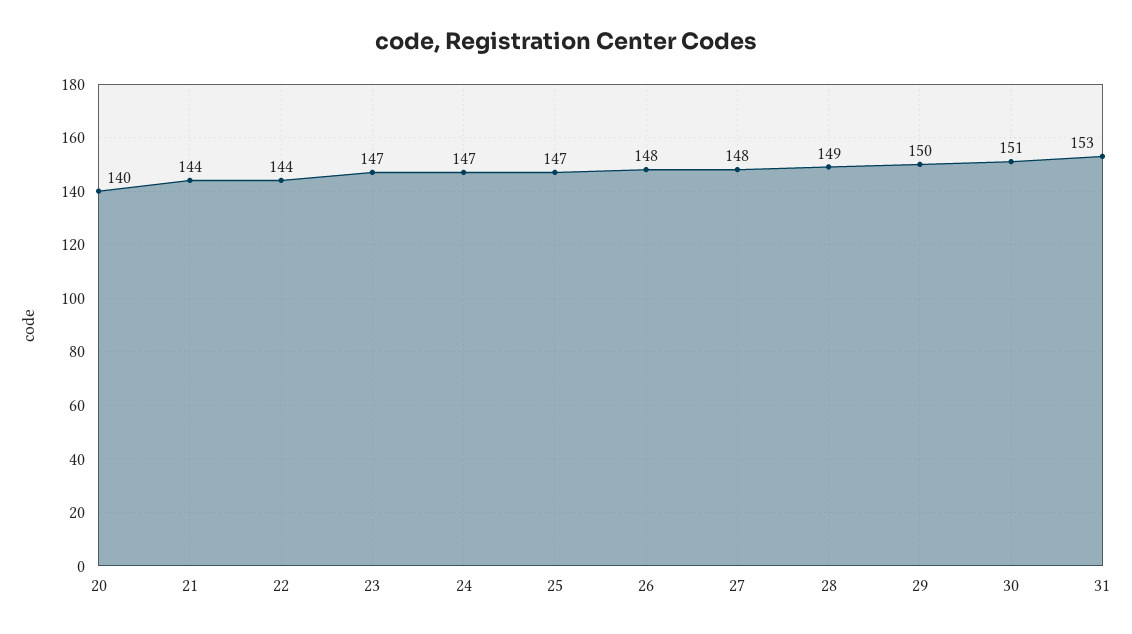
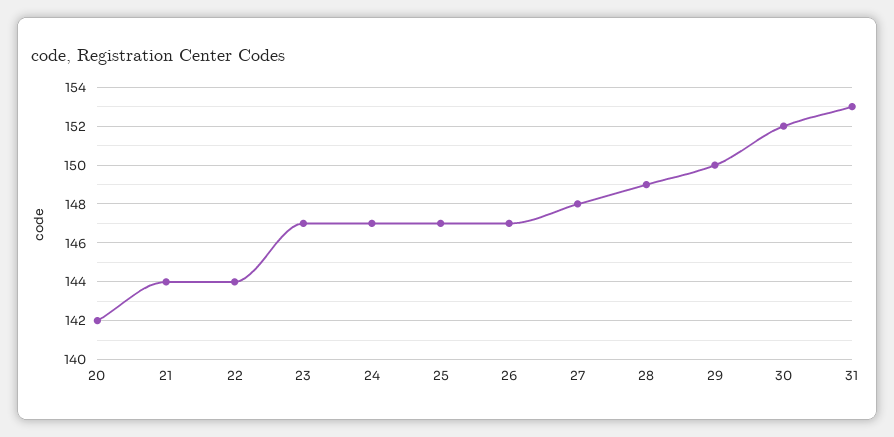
20: 140 -> 142
26: 148 -> 147
30: 151 -> 152

